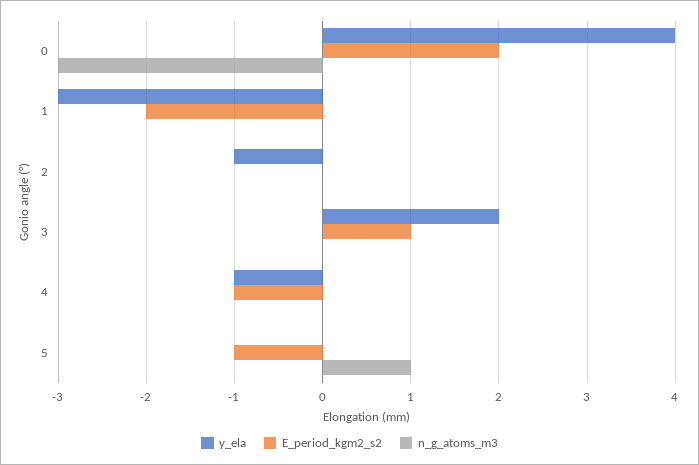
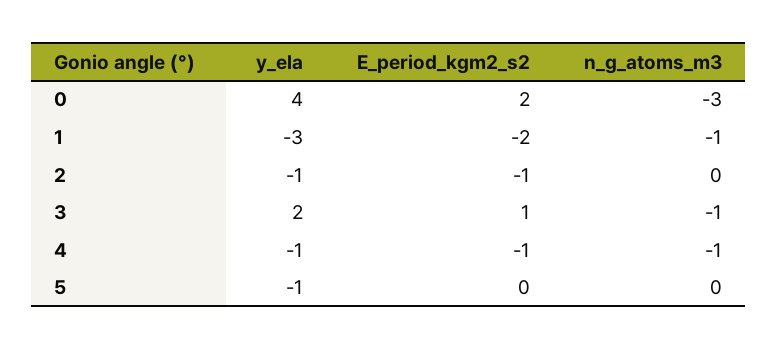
n_g_atoms_m3, 1: 0 -> -1
E_period_kgm2_s2, 2: 0 -> -1
n_g_atoms_m3, 3: 0 -> -1
n_g_atoms_m3, 4: 0 -> -1
y_ela, 5: 0 -> -1
E_period_kgm2_s2, 5: -1 -> 0
n_g_atoms_m3, 5: 1 -> 0

